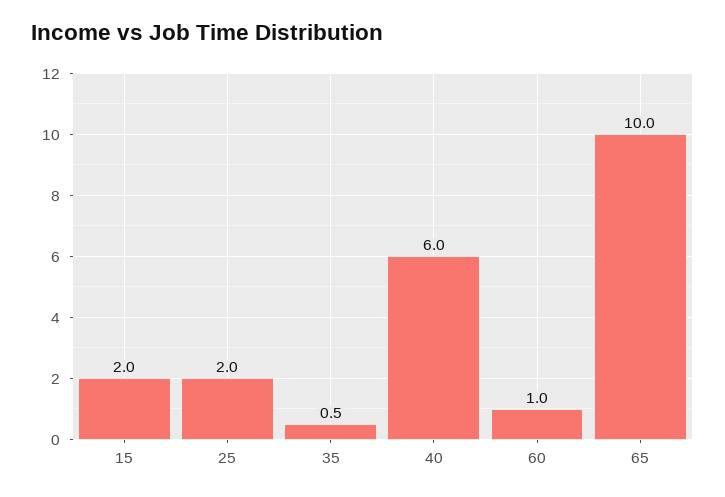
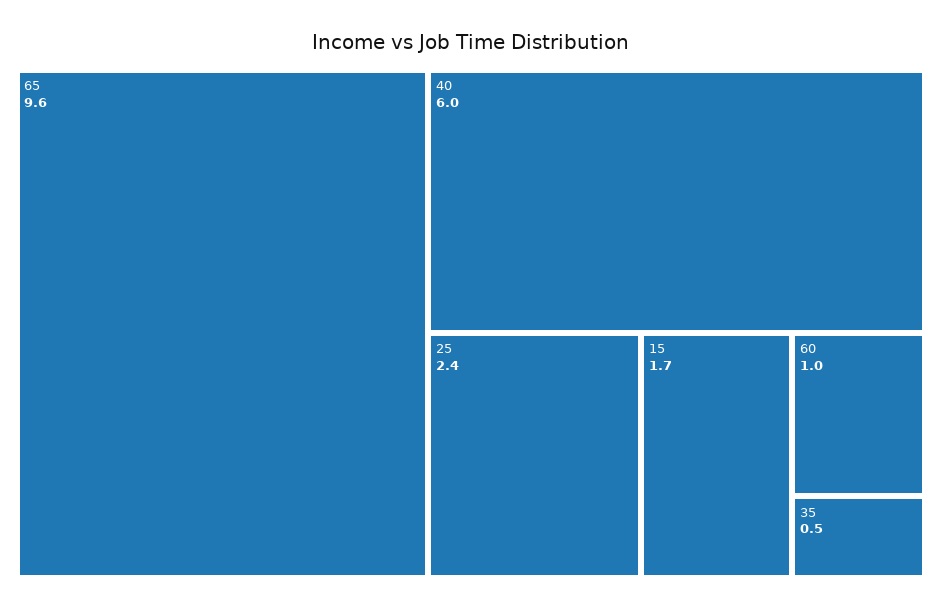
15: 2 -> 1.7
25: 2 -> 2.4
65: 10 -> 9.6

